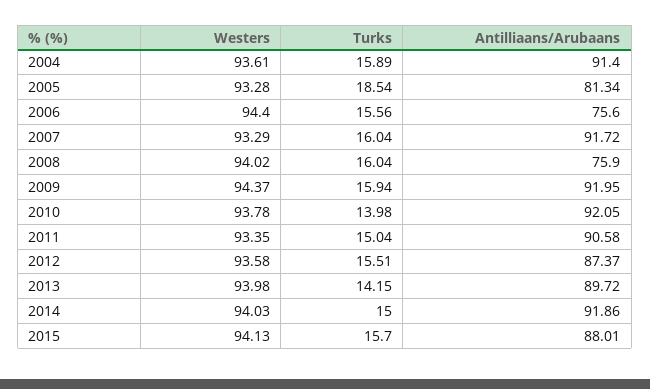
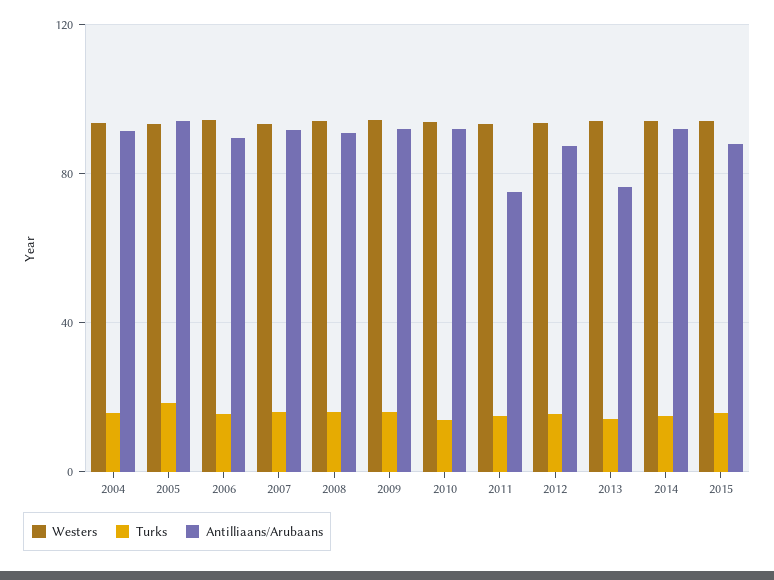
Antilliaans/Arubaans, 2005: 81.34 -> 95
Antilliaans/Arubaans, 2006: 75.6 -> 90
Antilliaans/Arubaans, 2008: 75.9 -> 90
Antilliaans/Arubaans, 2011: 90.58 -> 75
Antilliaans/Arubaans, 2013: 89.72 -> 75

